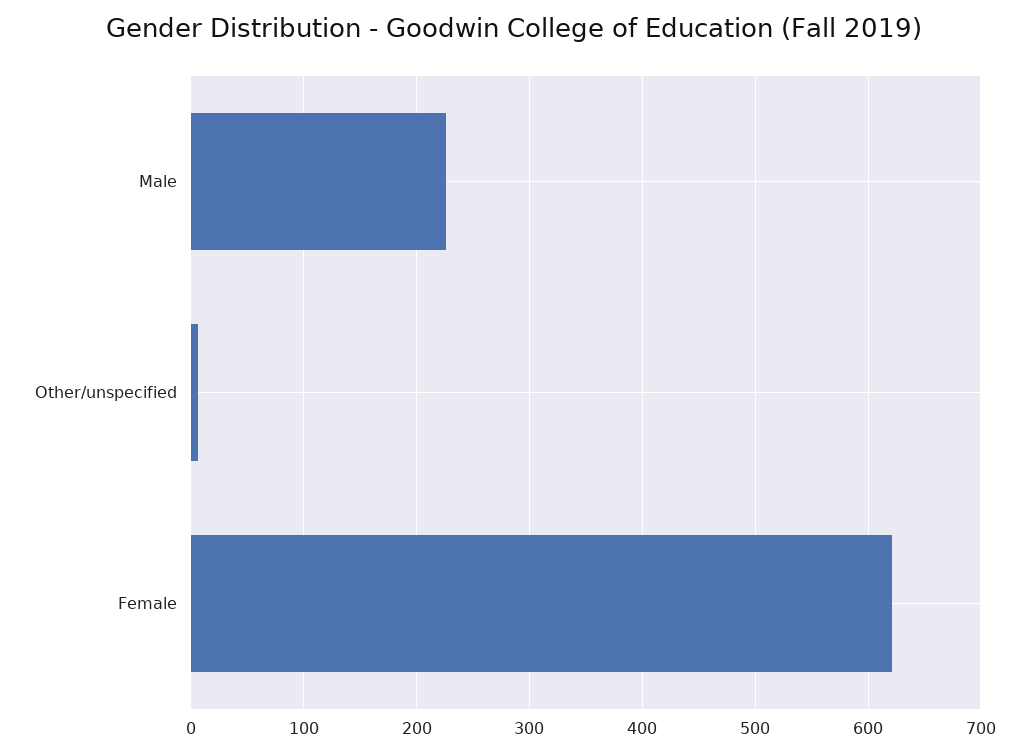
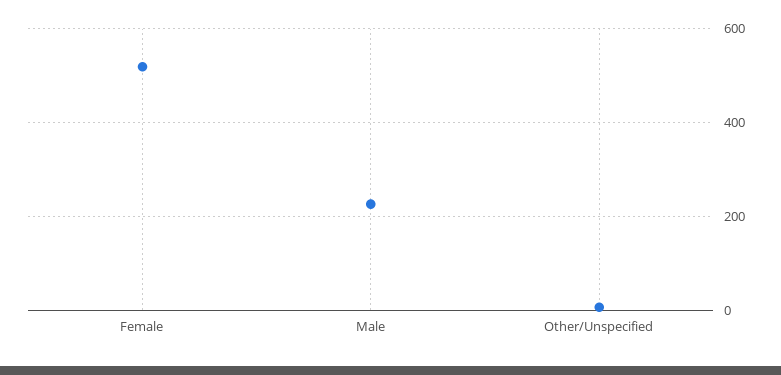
Female: 620 -> 520

